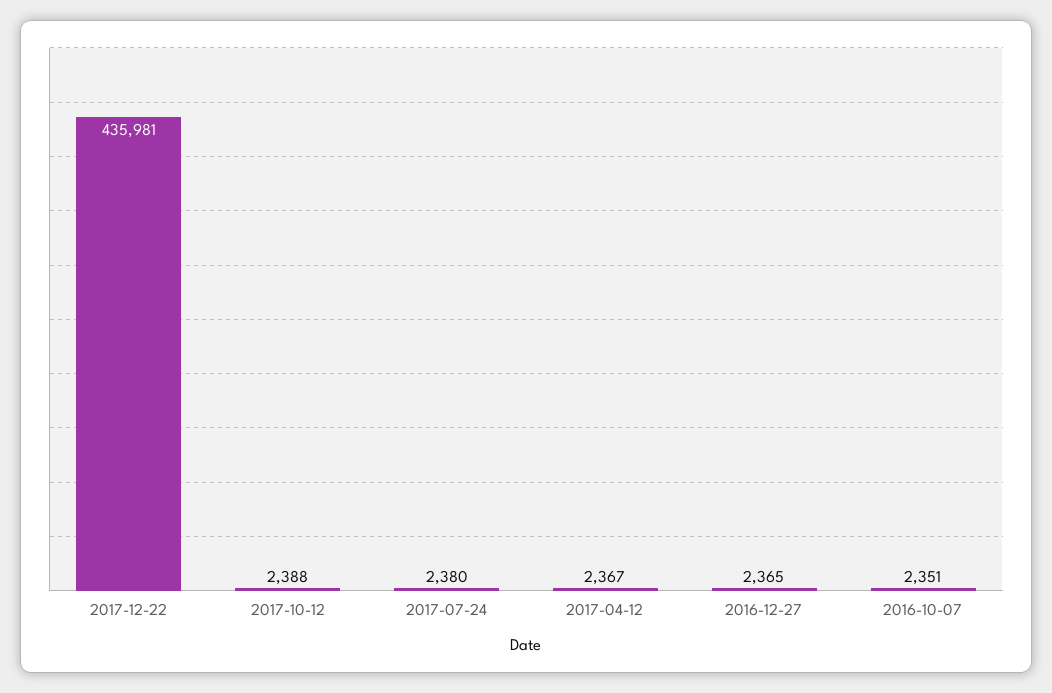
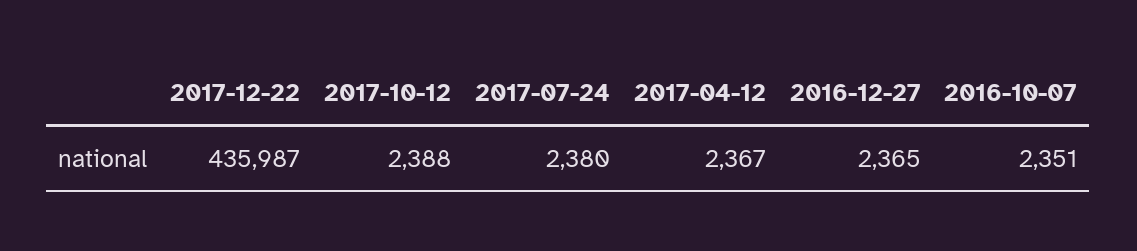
2017-12-22: 435981 -> 435987

